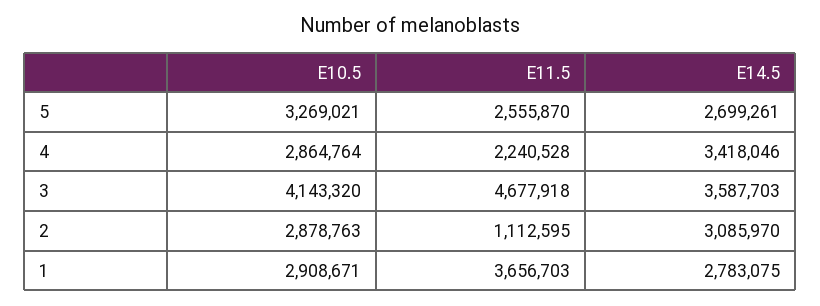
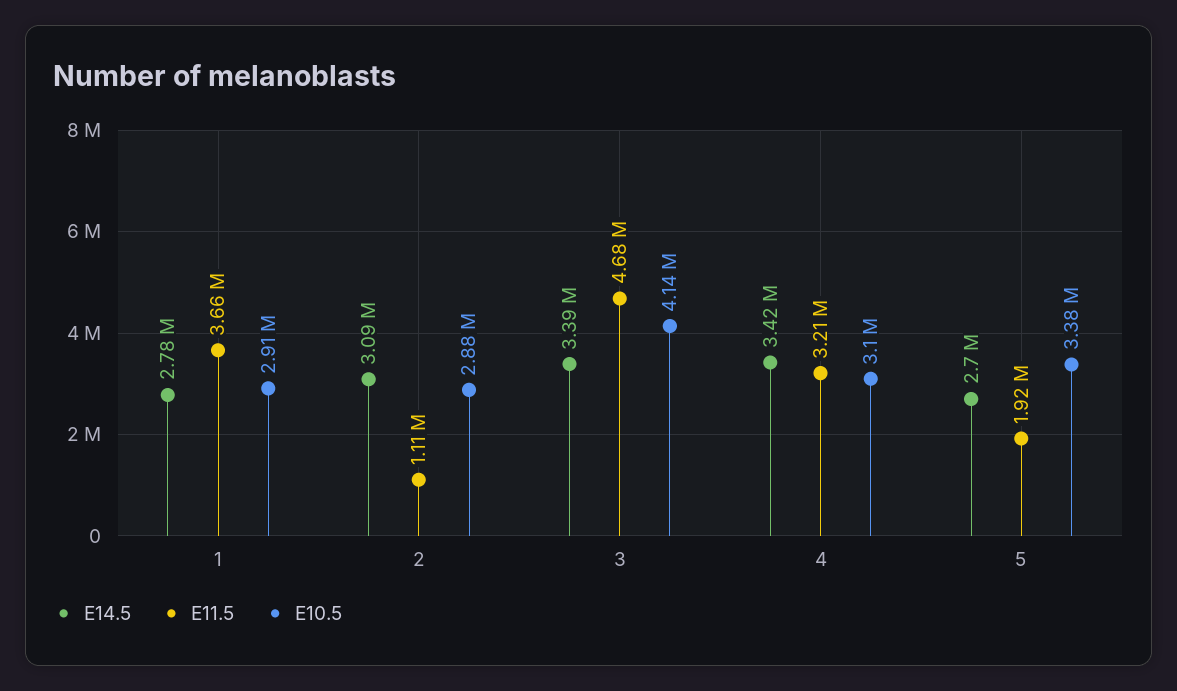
E10.5, 5: 3269021 -> 3380000
E11.5, 5: 2555870 -> 1920000
E10.5, 4: 2864764 -> 3100000
E11.5, 4: 2240528 -> 3210000
E14.5, 3: 3587703 -> 3390000

